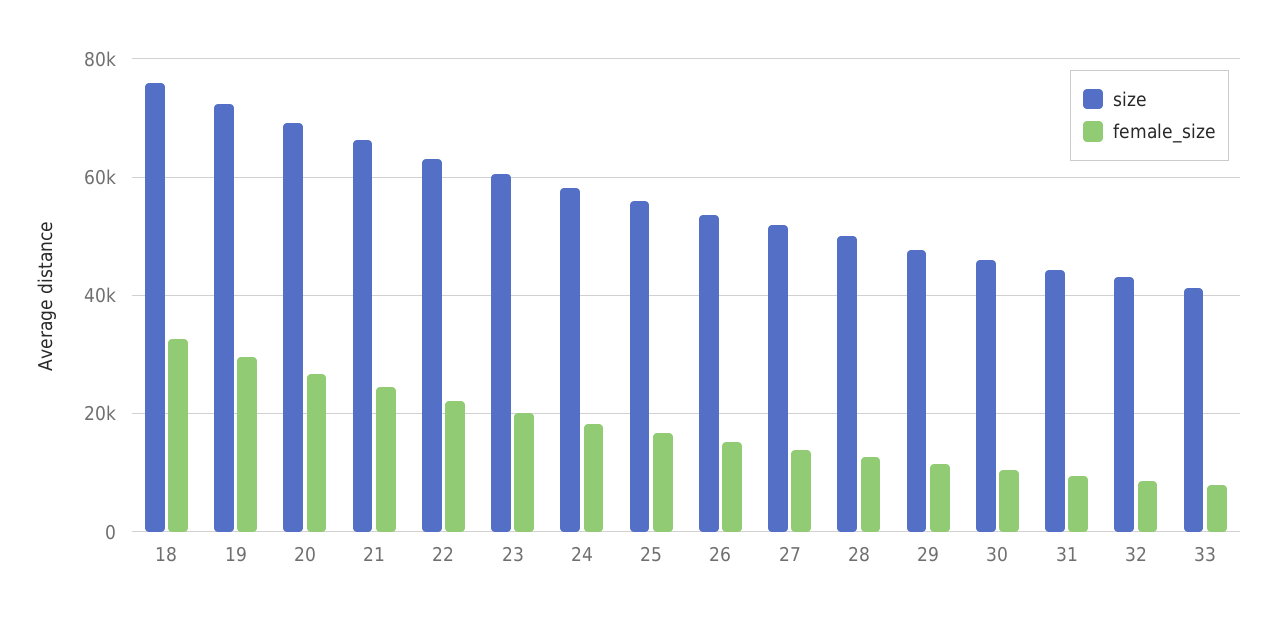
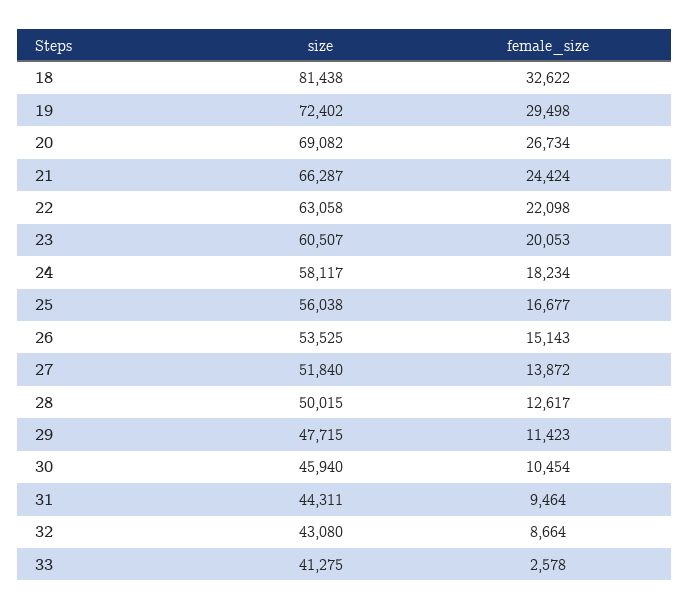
size, 18: 76000 -> 81438
female_size, 33: 8000 -> 2578

